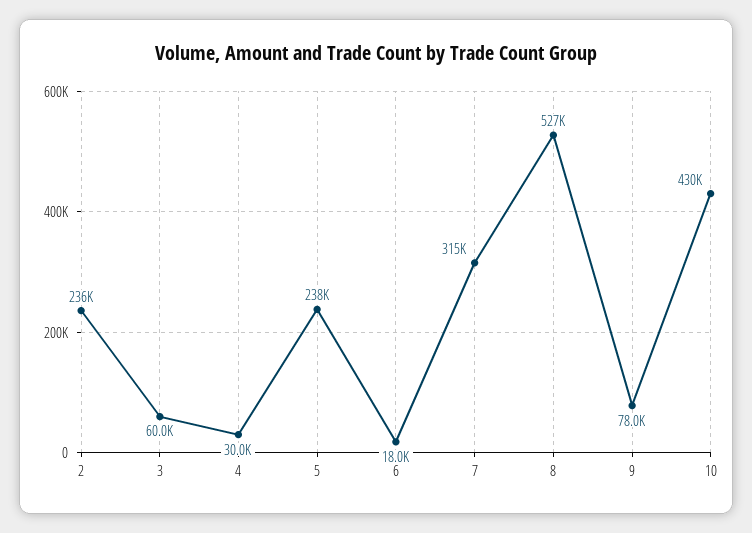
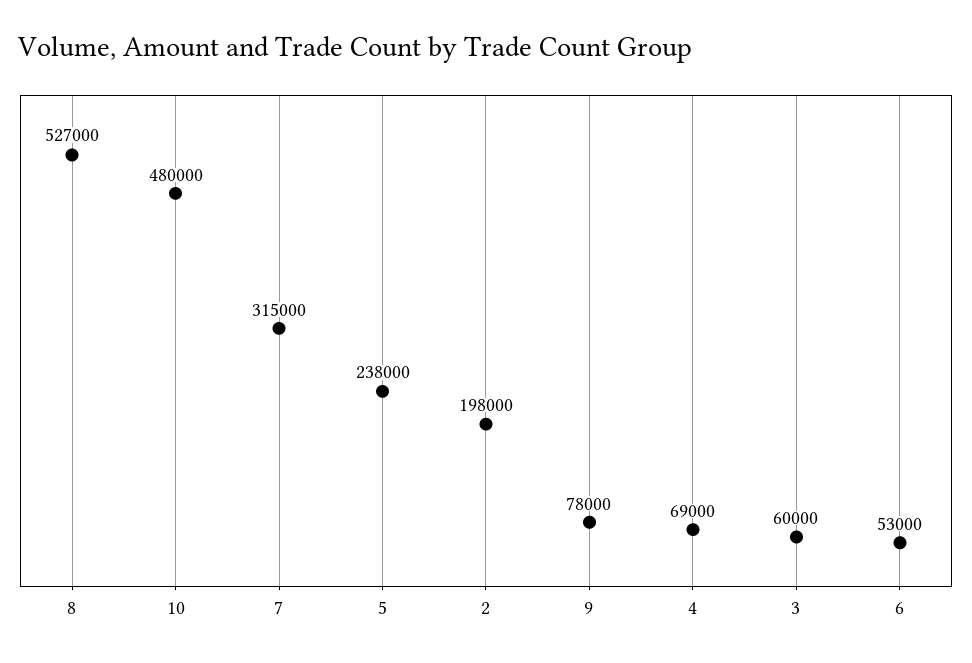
2: 236000 -> 198000
4: 30000 -> 69000
6: 18000 -> 53000
10: 430000 -> 480000

